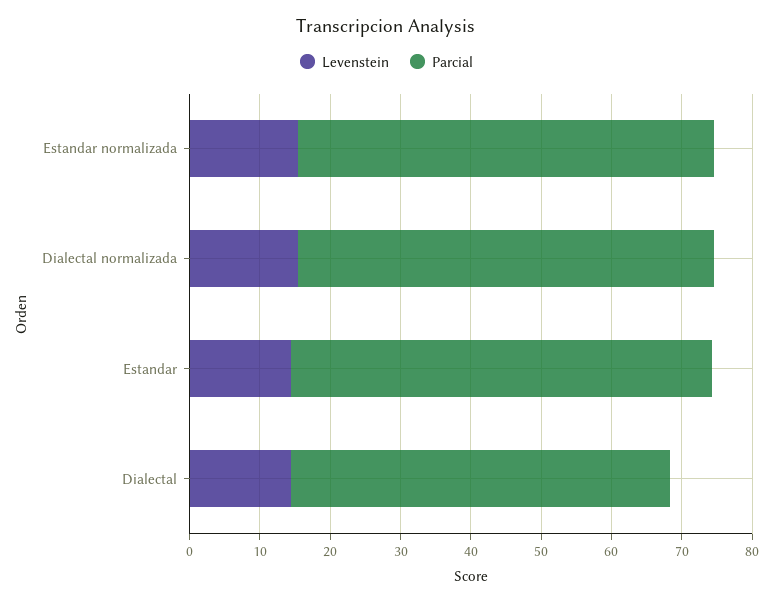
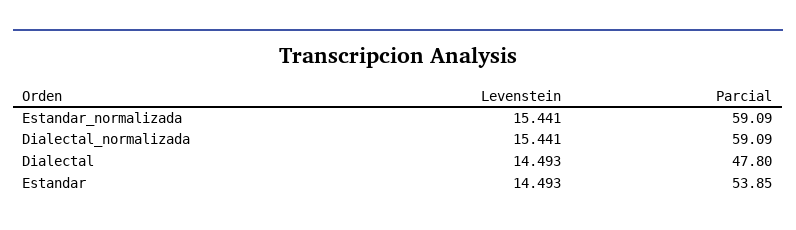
Parcial, Estandar: 60 -> 53.85
Parcial, Dialectal: 54 -> 47.8

